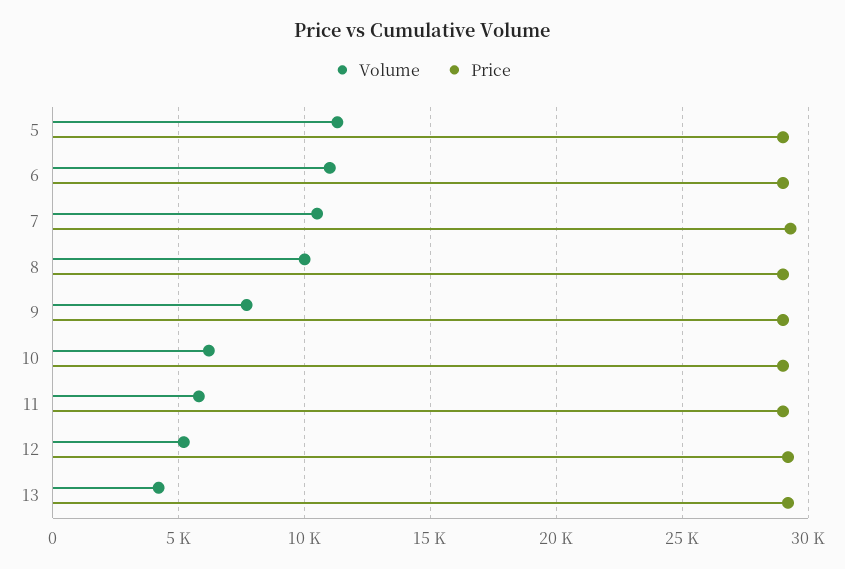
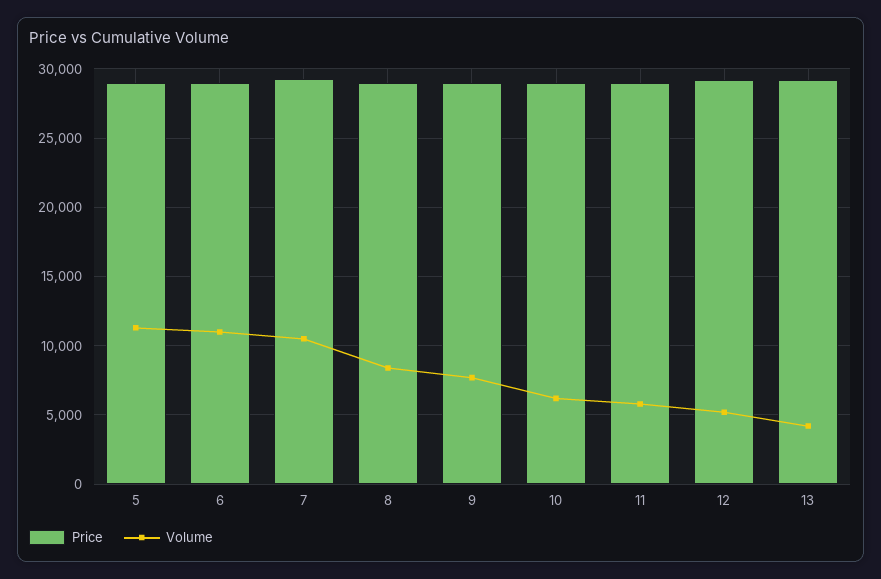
Volume, 8: 10000 -> 8500

